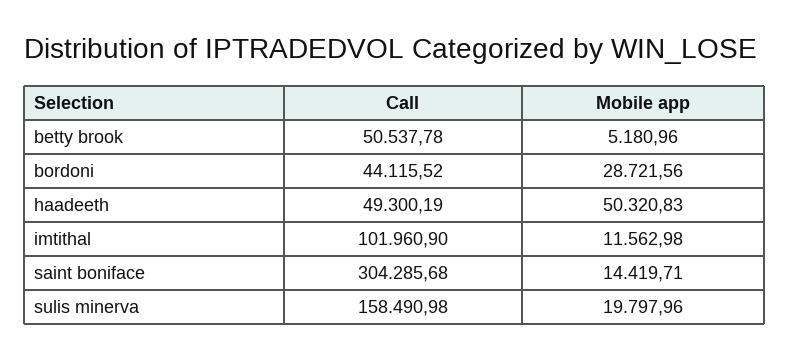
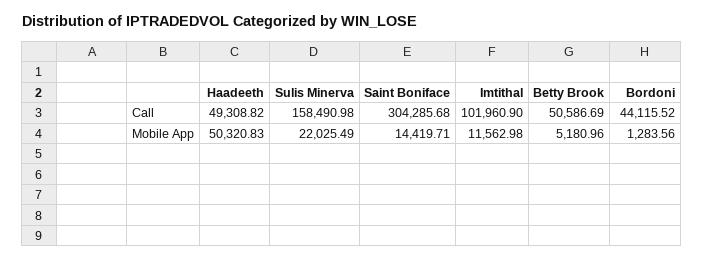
Call, betty brook: 50537.78 -> 50586.69
Mobile app, bordoni: 28721.56 -> 1283.56
Call, haadeeth: 49300.19 -> 49308.82
Mobile app, sulis minerva: 19797.96 -> 22025.49

